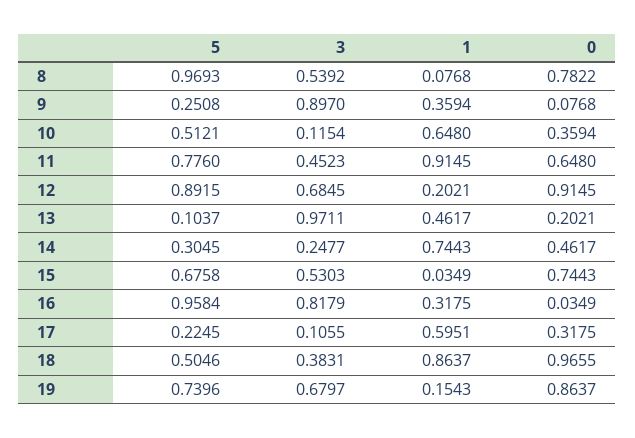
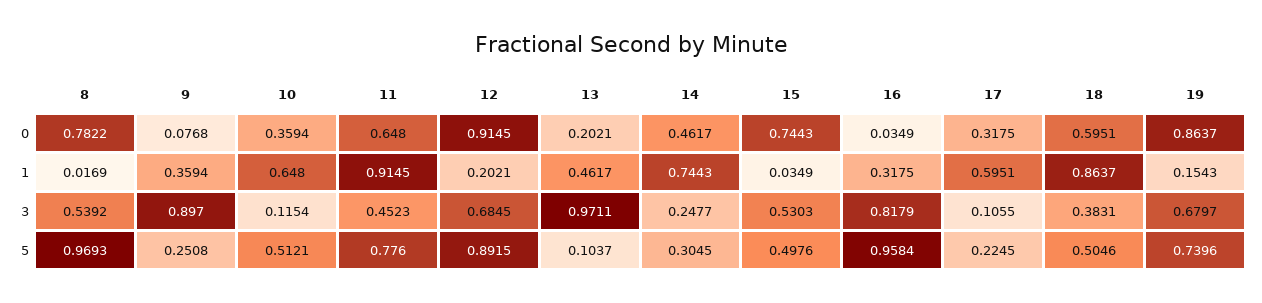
1, 8: 0.0768 -> 0.0169
5, 15: 0.6758 -> 0.4976
0, 18: 0.9655 -> 0.5951

